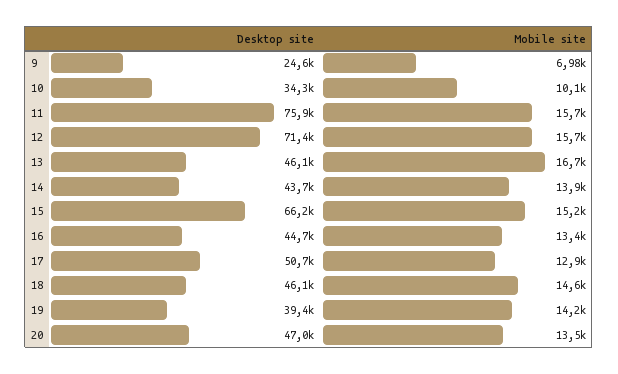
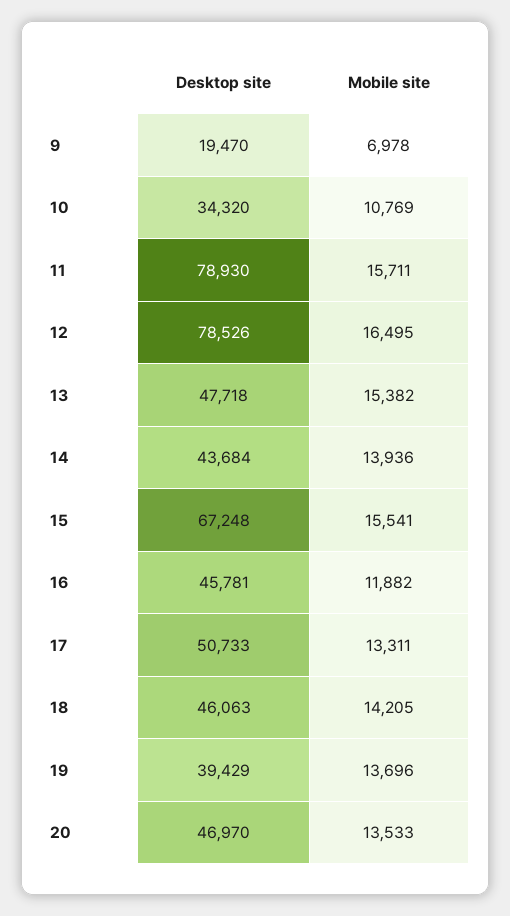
Desktop site, 9: 24600 -> 19470
Mobile site, 10: 10100 -> 10769
Desktop site, 11: 75900 -> 78930
Desktop site, 12: 71400 -> 78526
Mobile site, 12: 15700 -> 16495
Desktop site, 13: 46100 -> 47718
Mobile site, 13: 16700 -> 15382
Desktop site, 15: 66200 -> 67248
Mobile site, 15: 15200 -> 15541
Desktop site, 16: 44700 -> 45781
Mobile site, 16: 13400 -> 11882
Mobile site, 17: 12900 -> 13311
Mobile site, 18: 14600 -> 14205
Mobile site, 19: 14200 -> 13696

